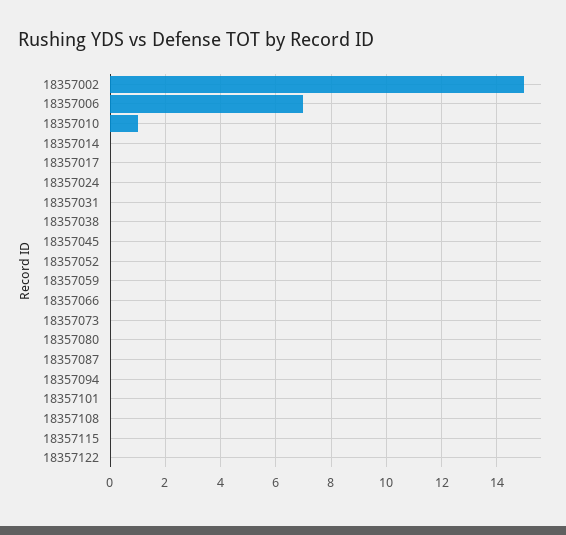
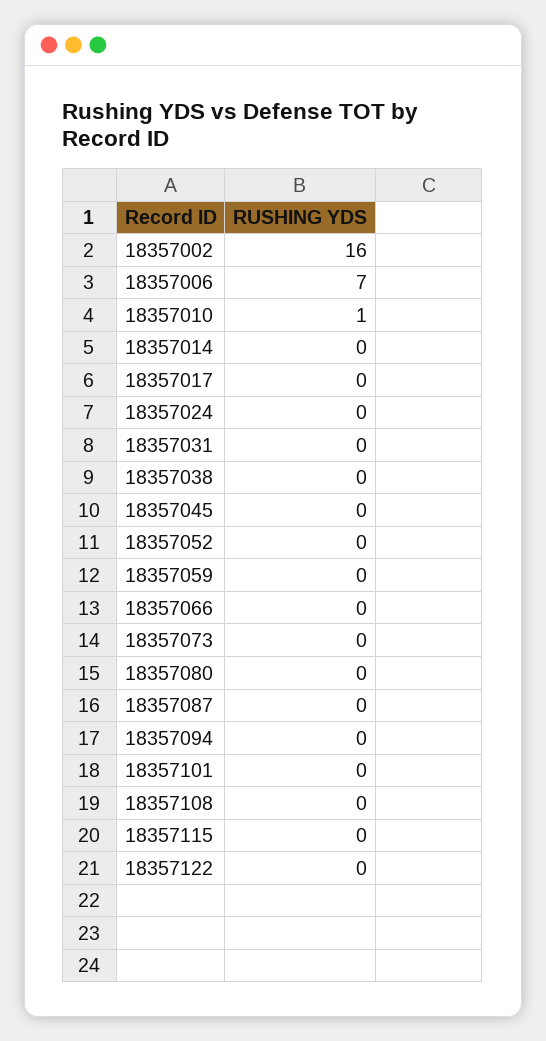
18357002: 15 -> 16

